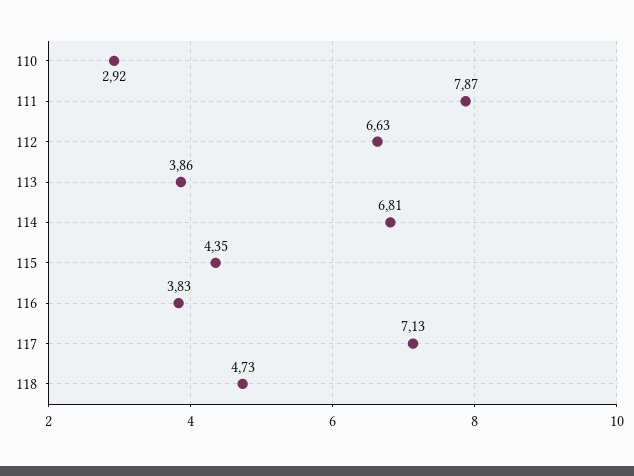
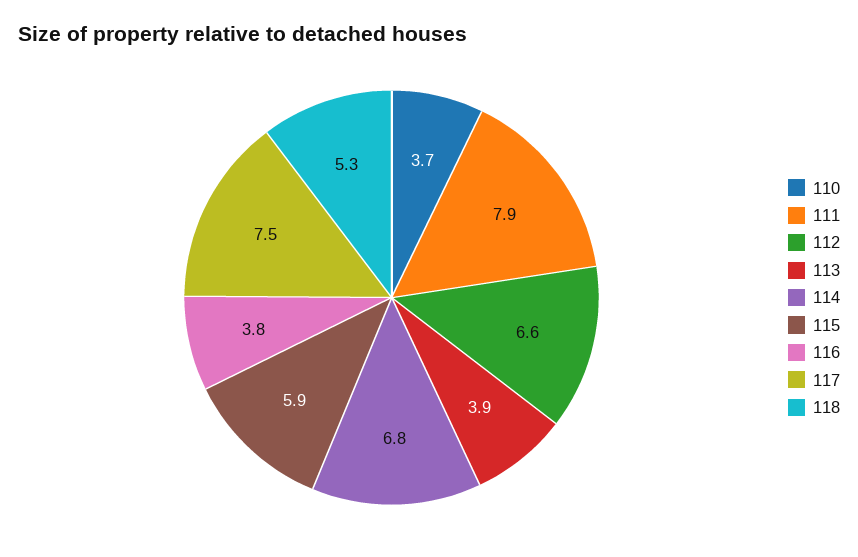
110: 2.92 -> 3.7
115: 4.35 -> 5.9
117: 7.13 -> 7.5
118: 4.73 -> 5.3

